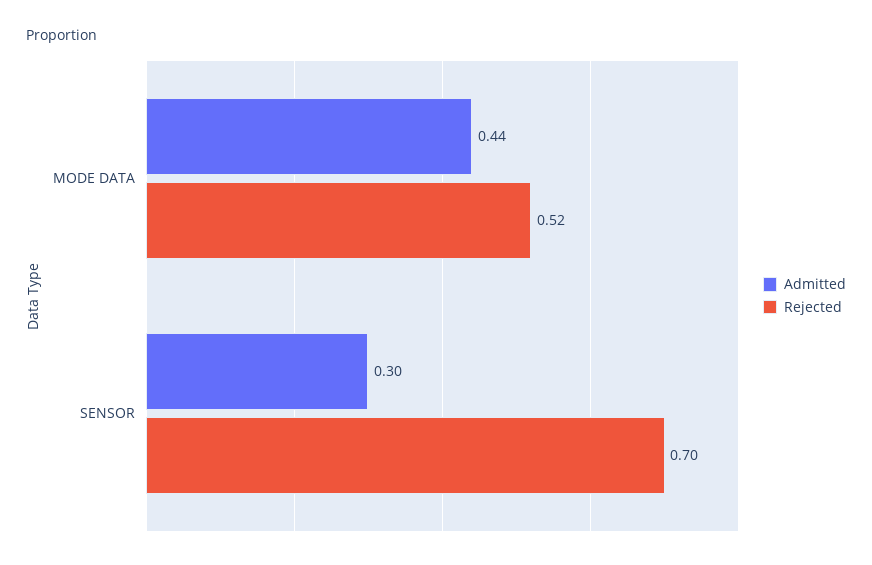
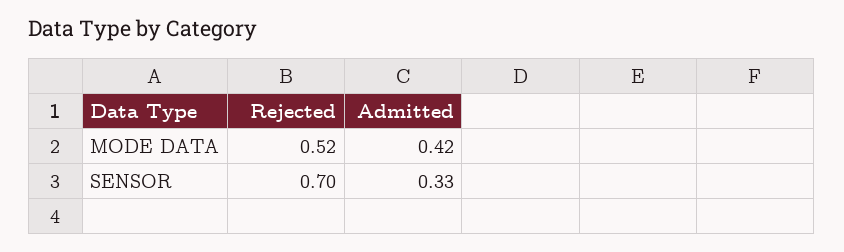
Admitted, MODE DATA: 0.44 -> 0.42
Admitted, SENSOR: 0.3 -> 0.33

